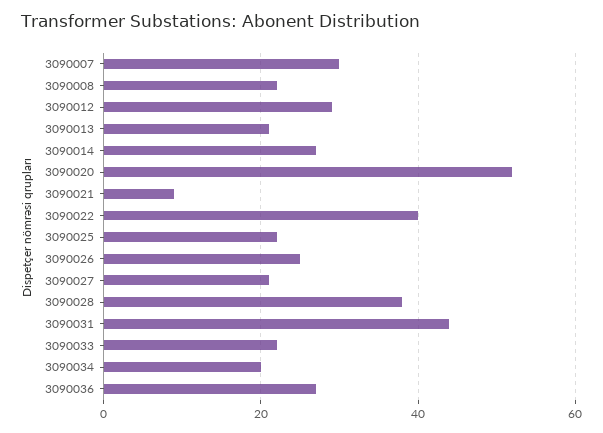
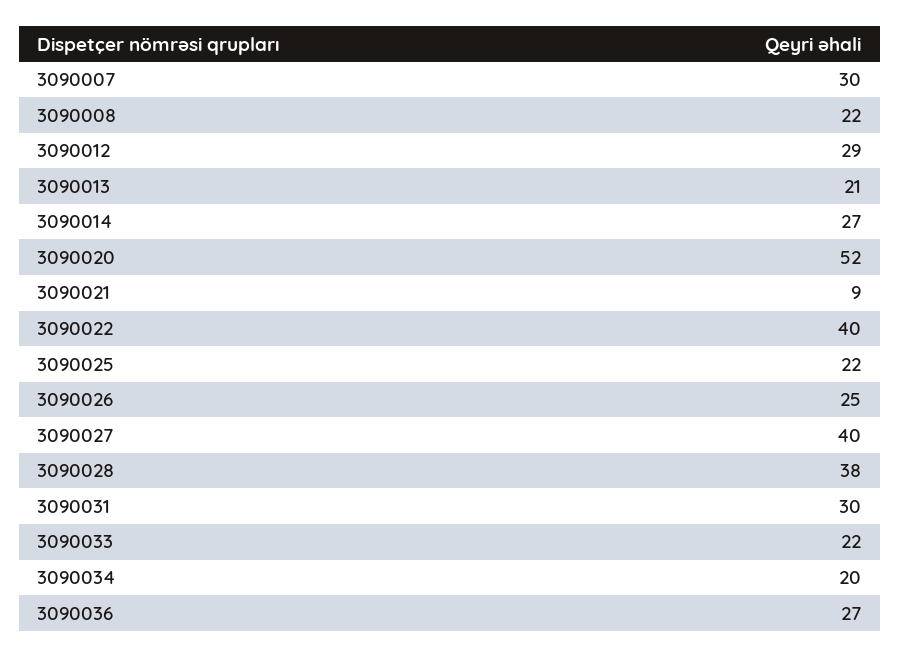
3090027: 20 -> 40
3090031: 45 -> 30

